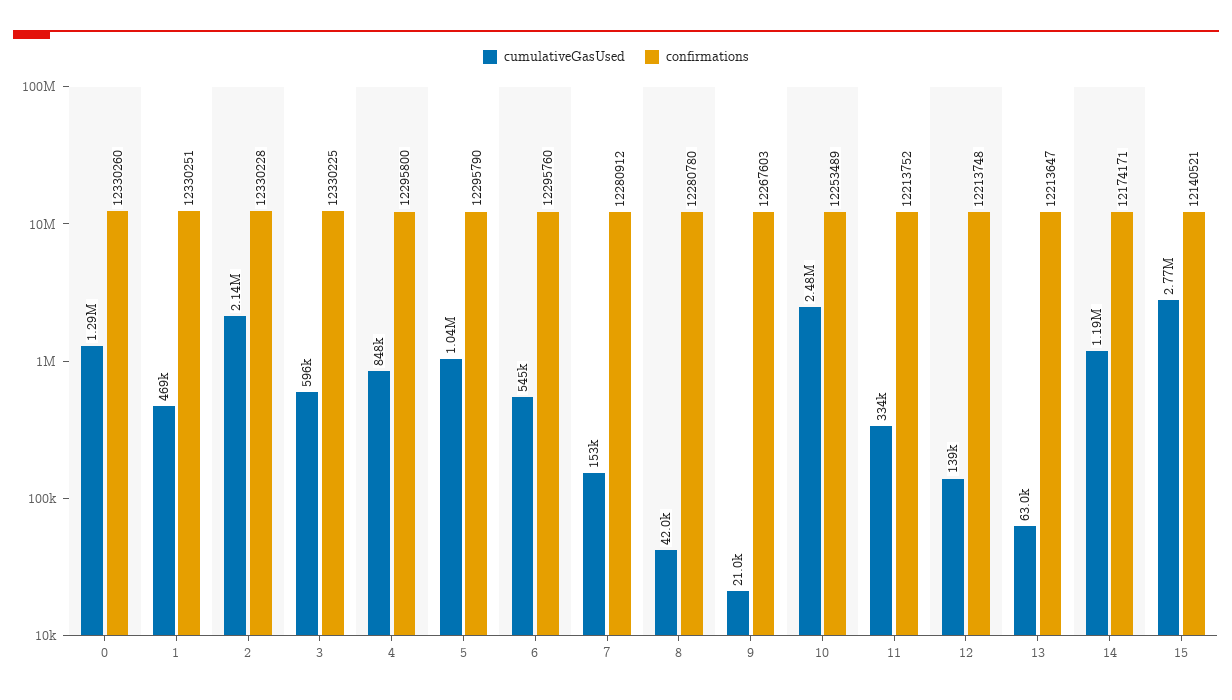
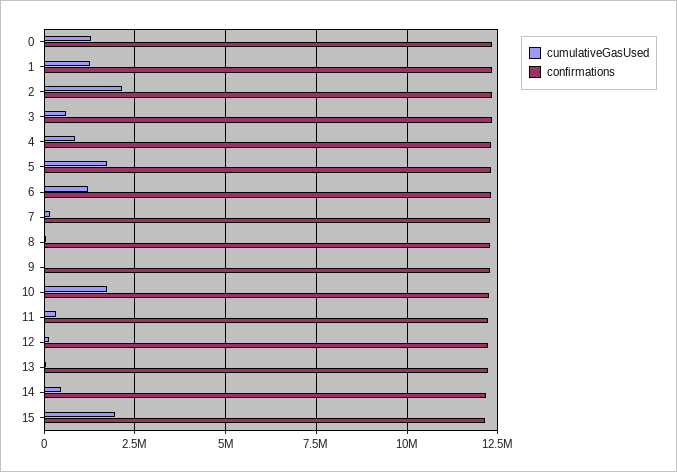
cumulativeGasUsed, 1: 469000 -> 1250000
cumulativeGasUsed, 5: 1040000 -> 1750000
cumulativeGasUsed, 6: 545000 -> 1250000
cumulativeGasUsed, 10: 2480000 -> 1750000
cumulativeGasUsed, 14: 1190000 -> 500000
cumulativeGasUsed, 15: 2770000 -> 2000000

